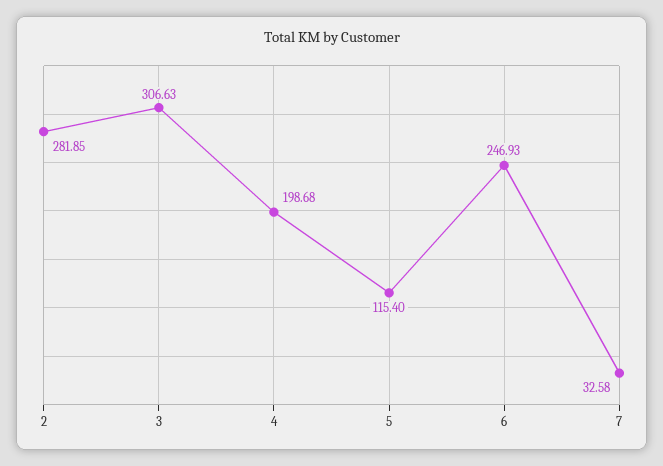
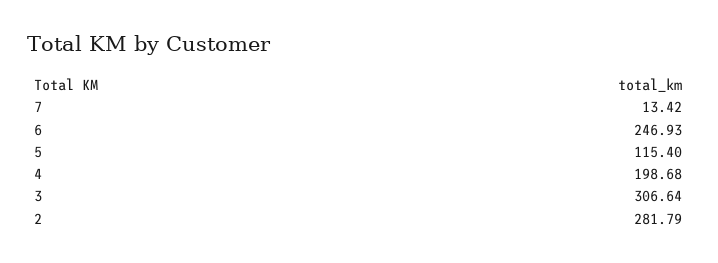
2: 281.85 -> 281.79
3: 306.63 -> 306.64
7: 32.58 -> 13.42

